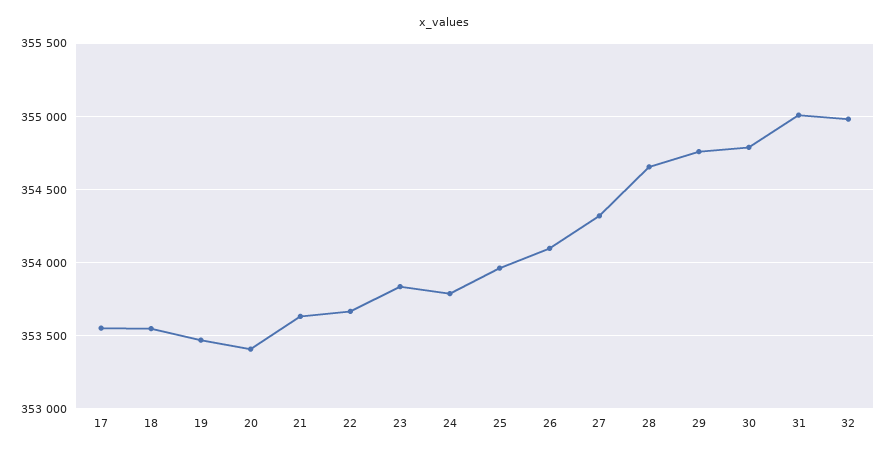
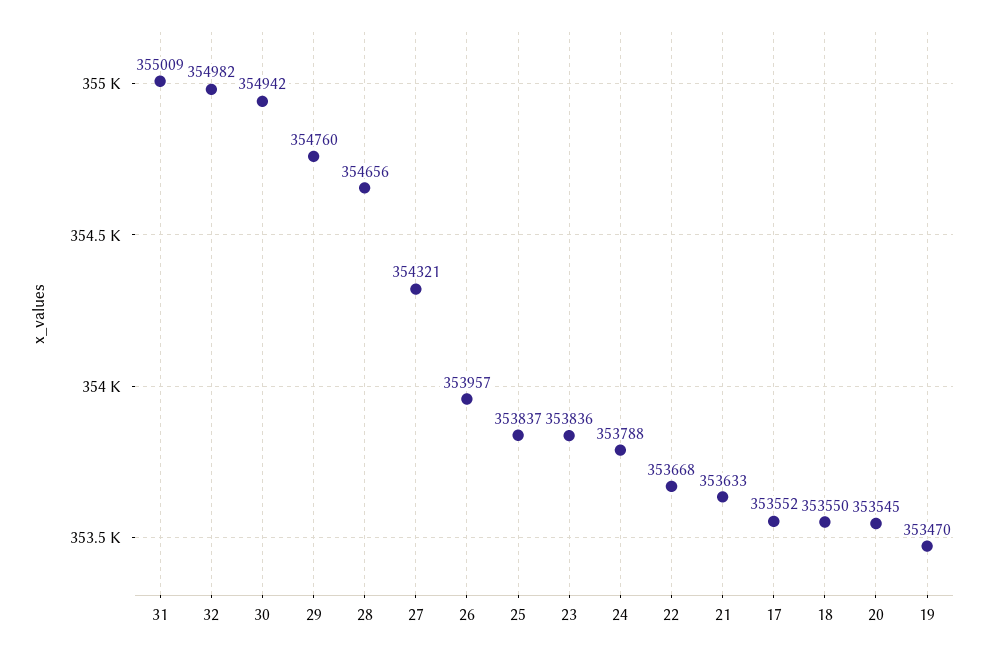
20: 353400 -> 353545
25: 353950 -> 353837
26: 354100 -> 353957
30: 354800 -> 354942

